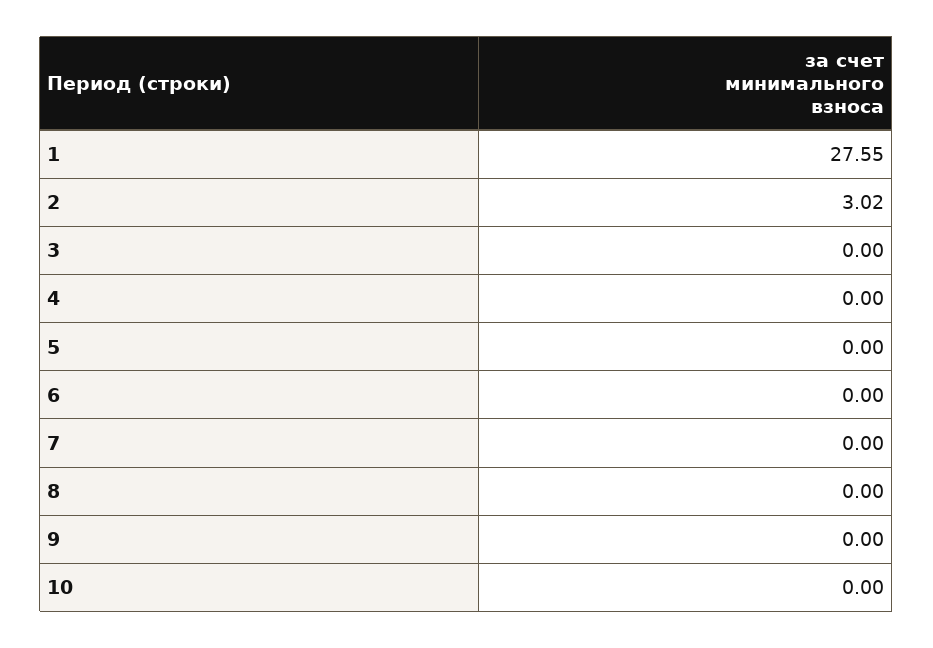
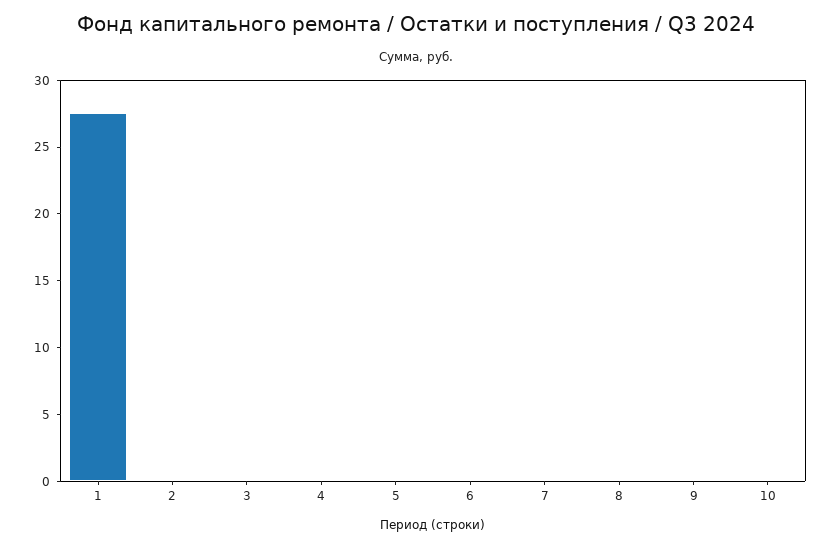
2: 3.02 -> 0

